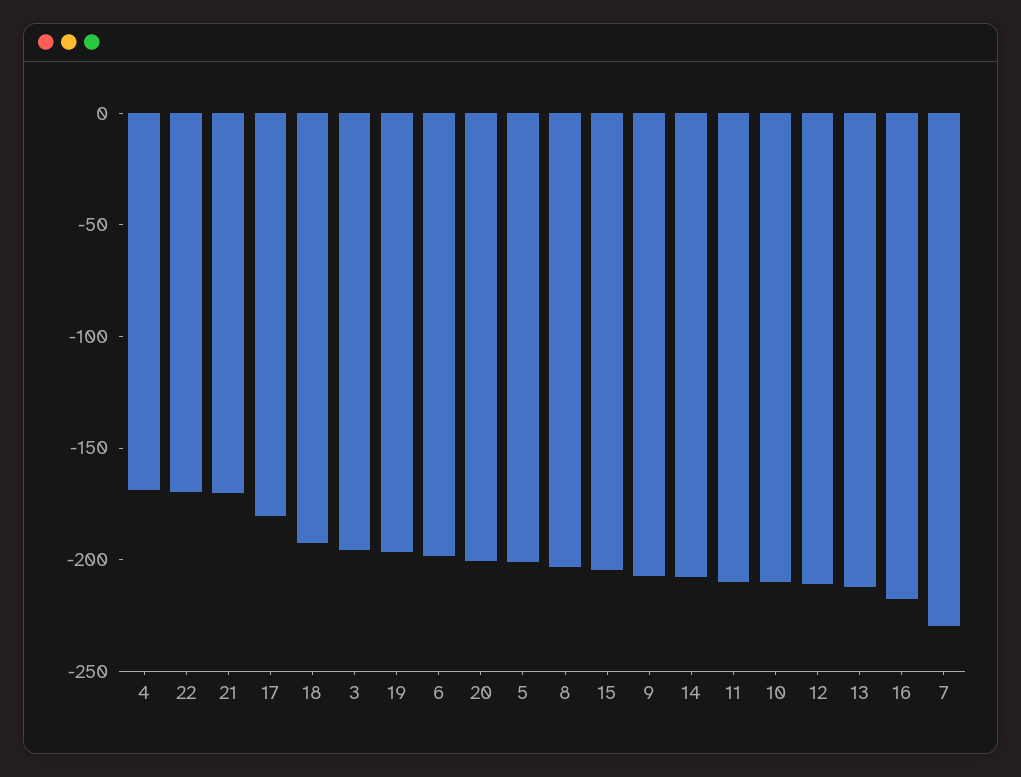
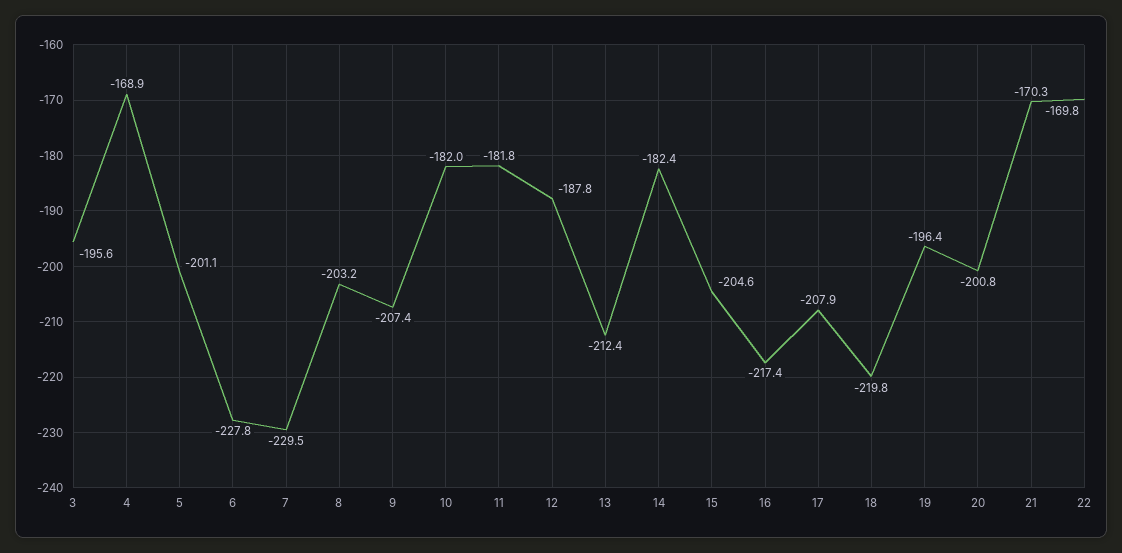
17: -180 -> -207.9
18: -190 -> -219.8
6: -200 -> -227.8
14: -210 -> -182.4
11: -210 -> -181.8
10: -210 -> -182
12: -210 -> -187.8

